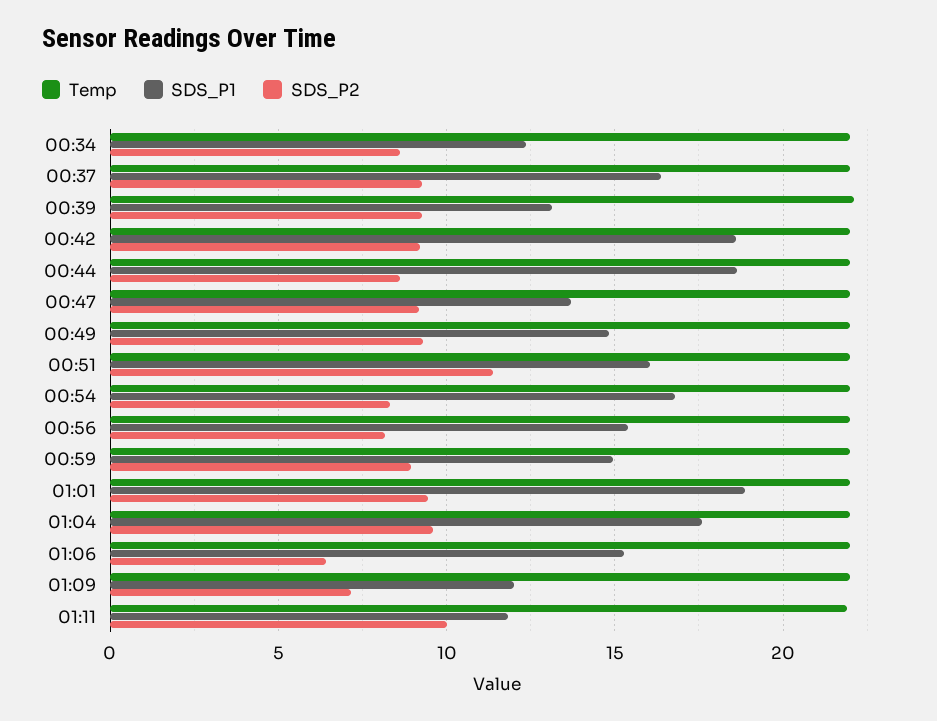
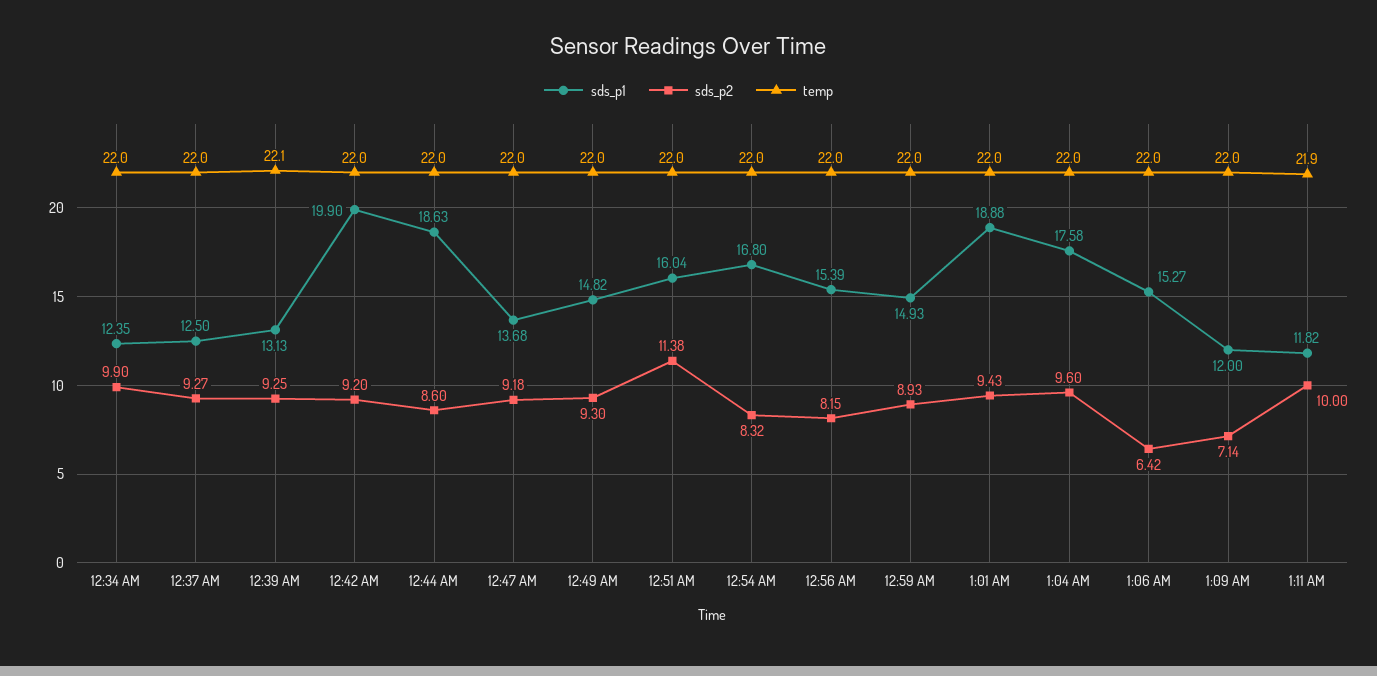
SDS_P2, 00:34: 8.5 -> 9.9
SDS_P1, 00:37: 16.5 -> 12.5
SDS_P1, 00:42: 18.5 -> 19.9

